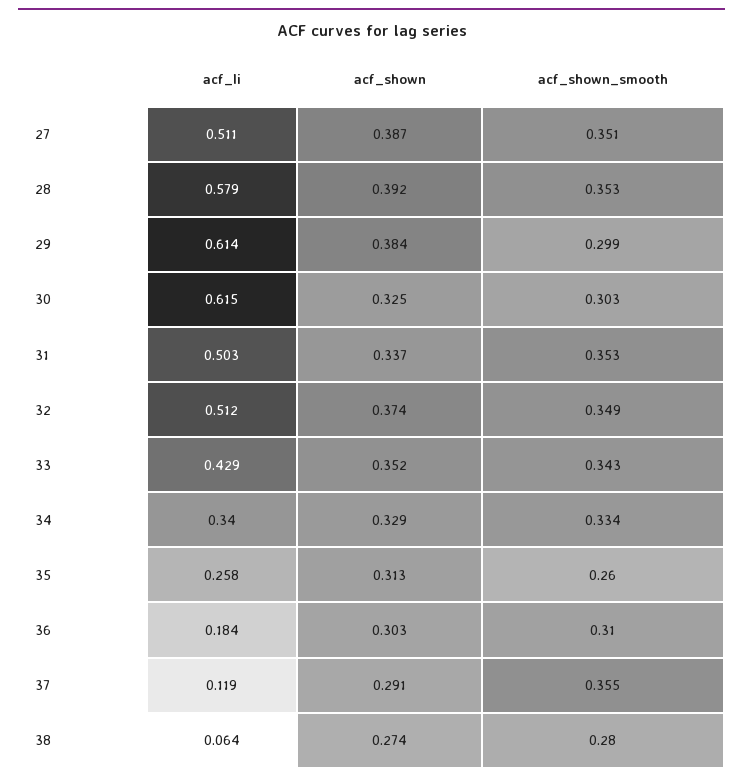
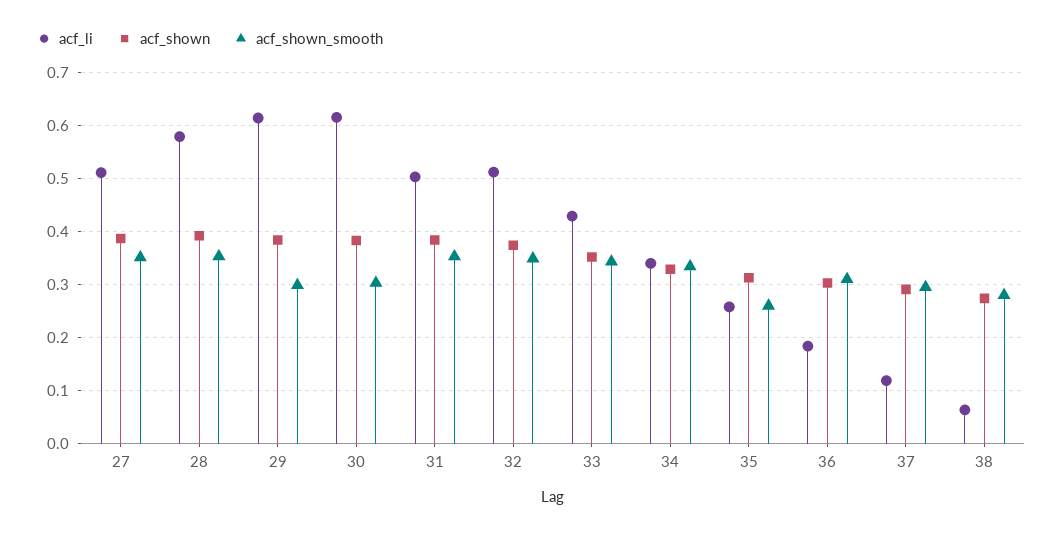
acf_shown, 30: 0.325 -> 0.38
acf_shown, 31: 0.337 -> 0.38
acf_shown_smooth, 37: 0.355 -> 0.3

